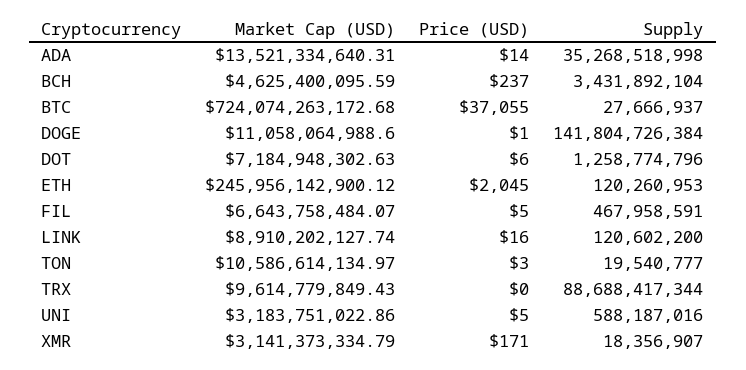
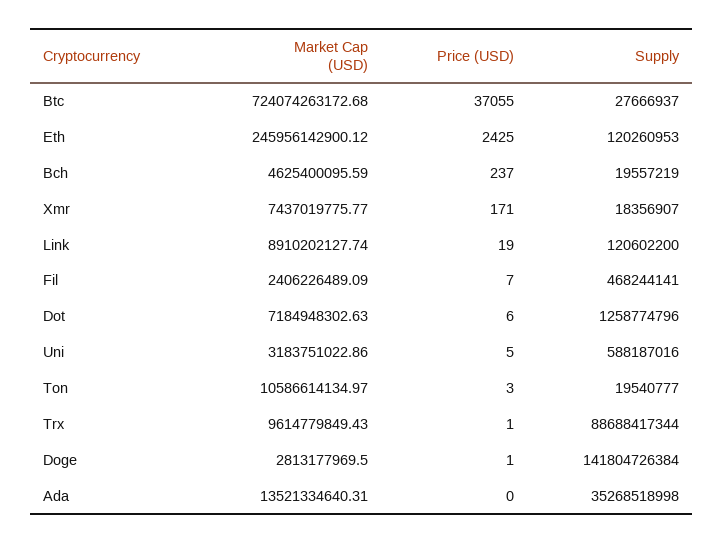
Price (USD), ADA: 14 -> 0
Supply, BCH: 3431892104 -> 19557219
Market Cap (USD), DOGE: 11058064988.6 -> 2813177969.5
Price (USD), ETH: 2045 -> 2425
Market Cap (USD), FIL: 6643758484.07 -> 2406226489.09
Price (USD), FIL: 5 -> 7
Supply, FIL: 467958591 -> 468244141
Price (USD), LINK: 16 -> 19
Price (USD), TRX: 0 -> 1
Market Cap (USD), XMR: 3141373334.79 -> 7437019775.77

